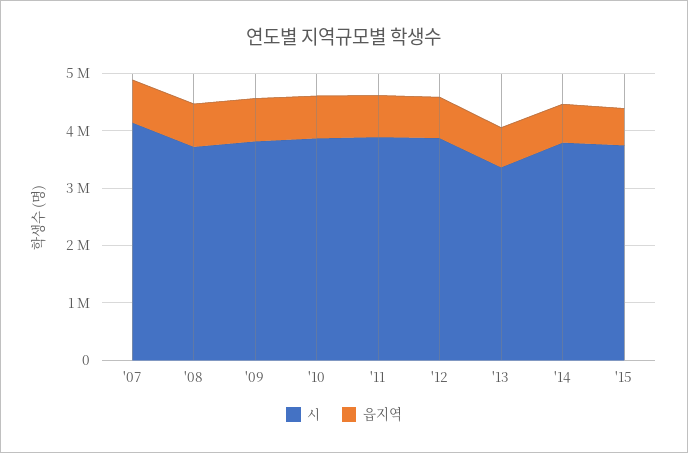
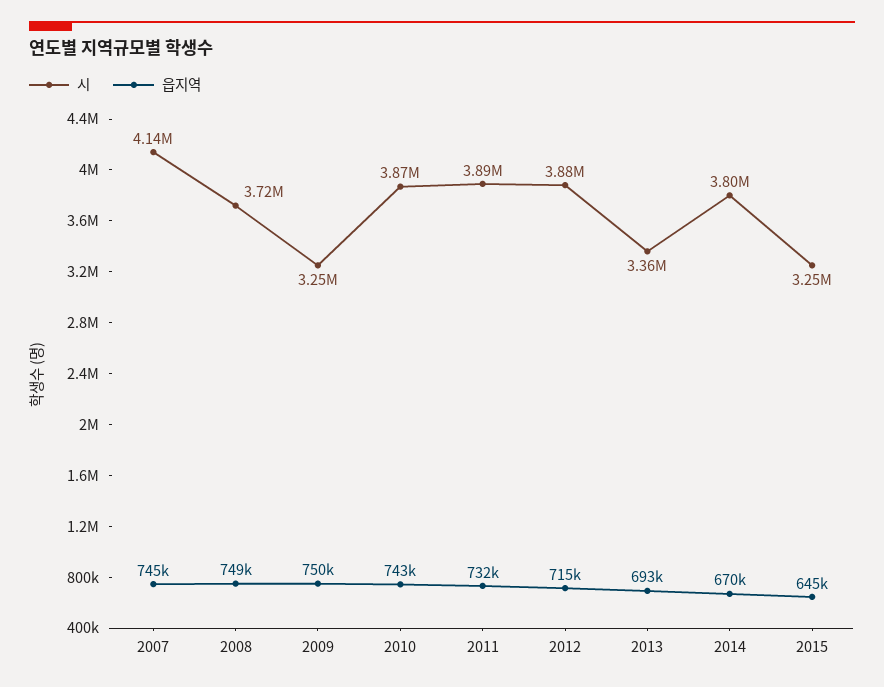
시, '09: 3800000 -> 3250000
시, '15: 3800000 -> 3250000

